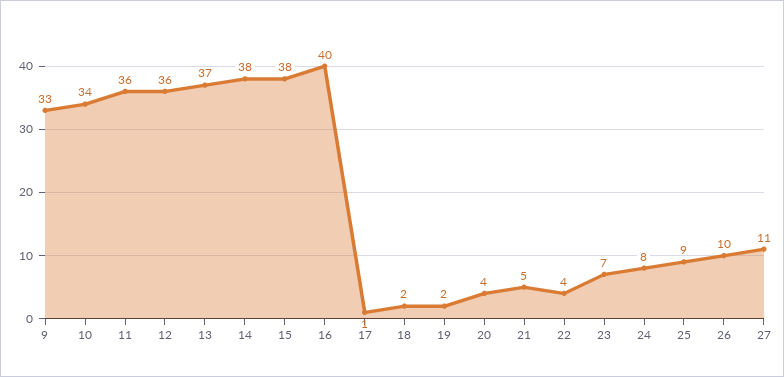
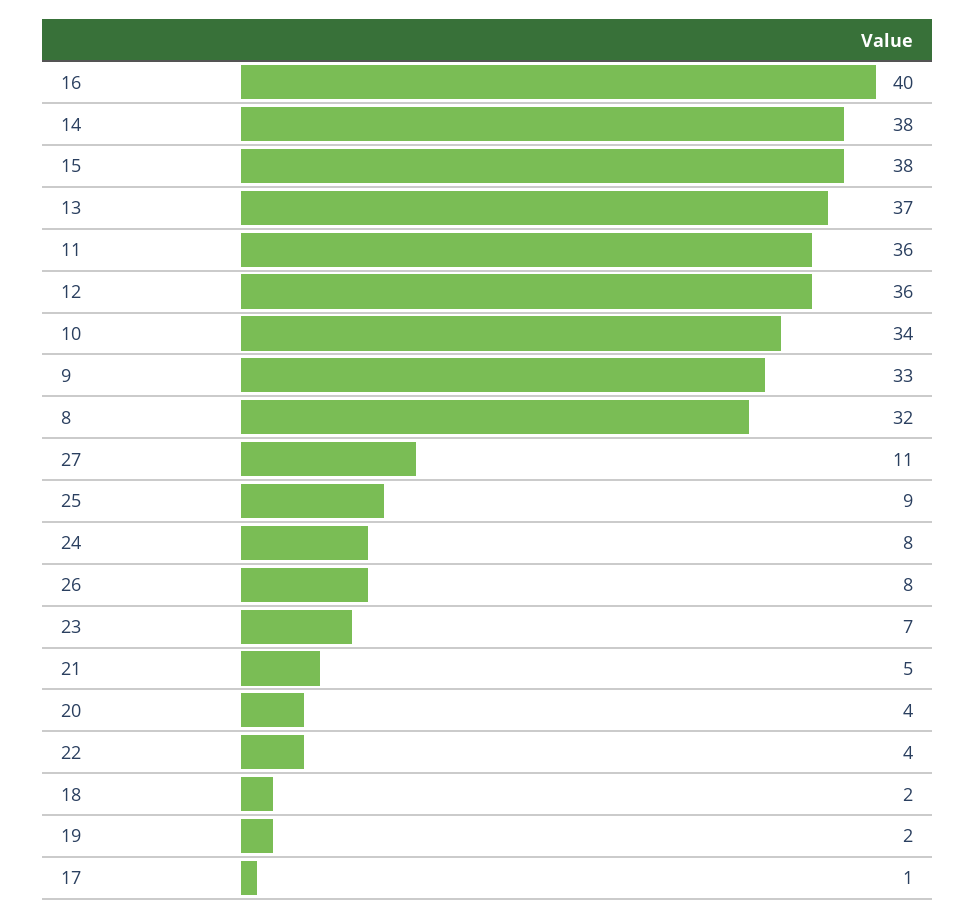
26: 10 -> 8
8: none -> 32

